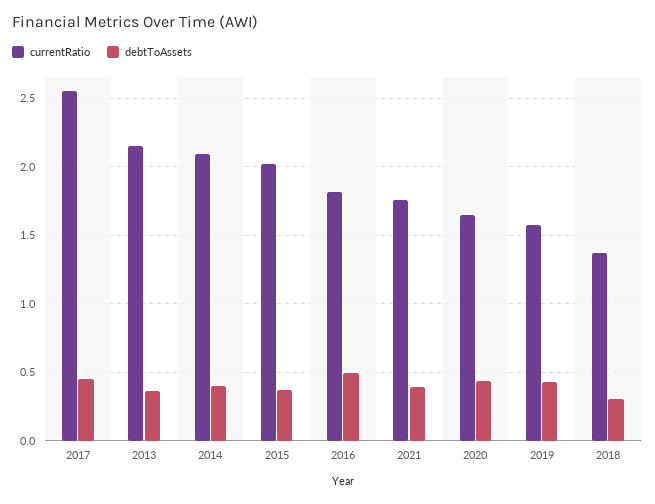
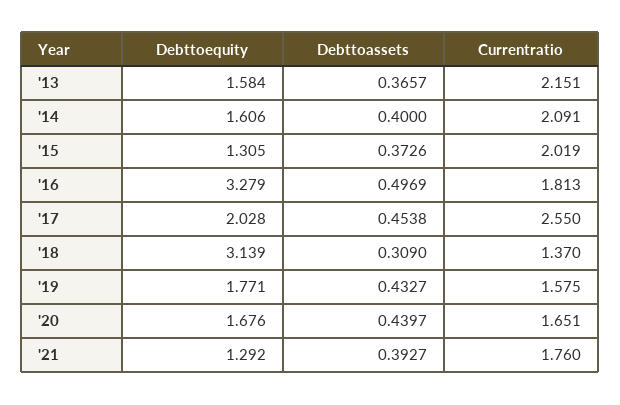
Debttoequity, 2013: none -> 1.584
Debttoequity, 2014: none -> 1.606
Debttoequity, 2015: none -> 1.305
Debttoequity, 2016: none -> 3.279
Debttoequity, 2017: none -> 2.028
Debttoequity, 2018: none -> 3.139
Debttoequity, 2019: none -> 1.771
Debttoequity, 2020: none -> 1.676
Debttoequity, 2021: none -> 1.292

